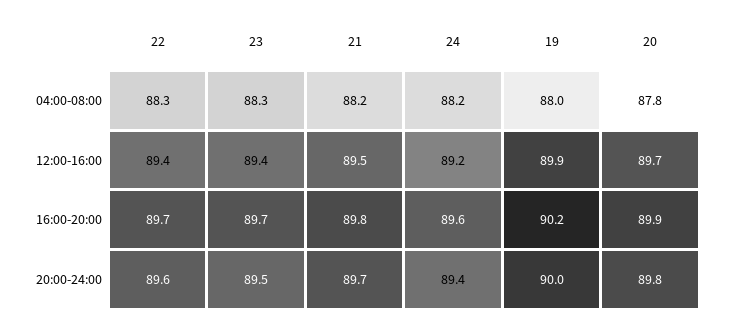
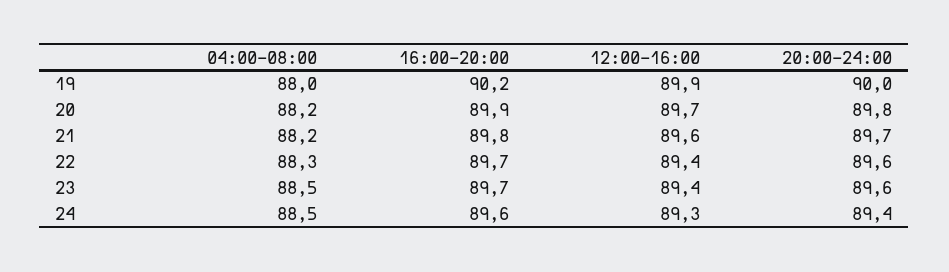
23, 04:00-08:00: 88.3 -> 88.5
24, 04:00-08:00: 88.2 -> 88.5
20, 04:00-08:00: 87.8 -> 88.2
21, 12:00-16:00: 89.5 -> 89.6
24, 12:00-16:00: 89.2 -> 89.3
23, 20:00-24:00: 89.5 -> 89.6

